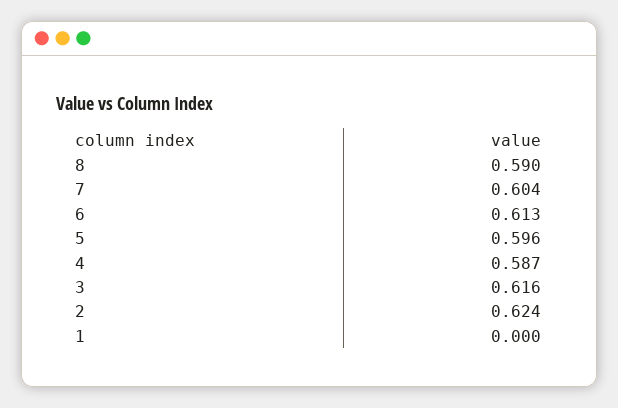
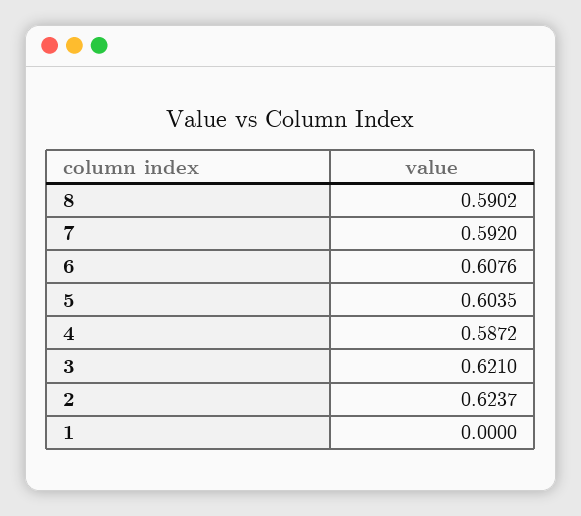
7: 0.604 -> 0.592
6: 0.613 -> 0.6076
5: 0.596 -> 0.6035
3: 0.616 -> 0.621

